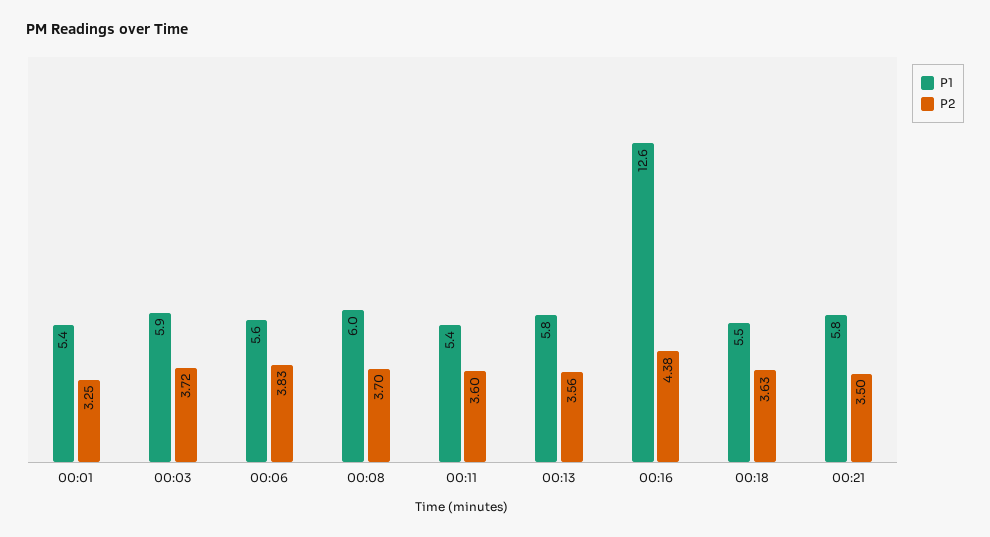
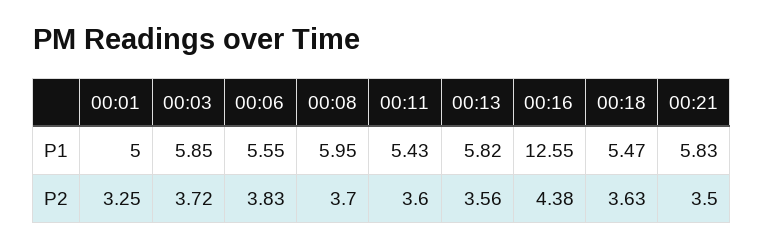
P1, 00:01: 5.4 -> 5

